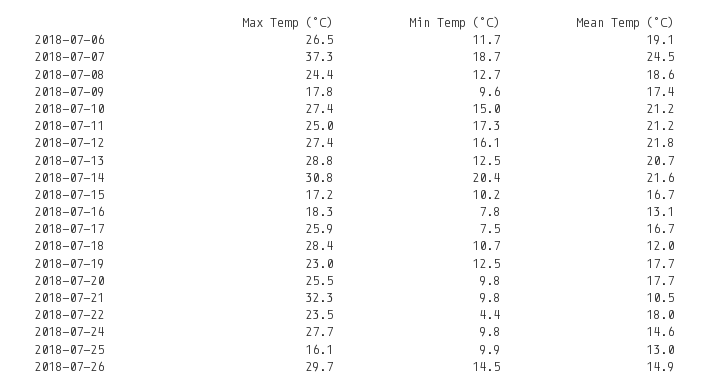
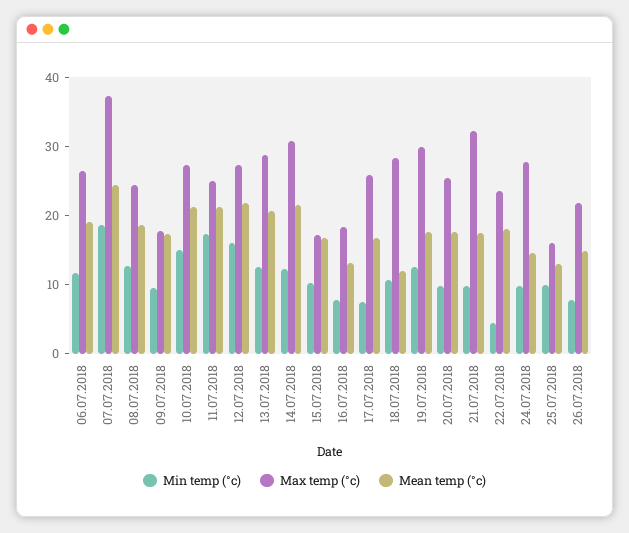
Min Temp (°C), 2018-07-14: 20.4 -> 12
Max Temp (°C), 2018-07-19: 23 -> 30
Mean Temp (°C), 2018-07-21: 10.5 -> 18
Max Temp (°C), 2018-07-26: 29.7 -> 22
Min Temp (°C), 2018-07-26: 14.5 -> 8

